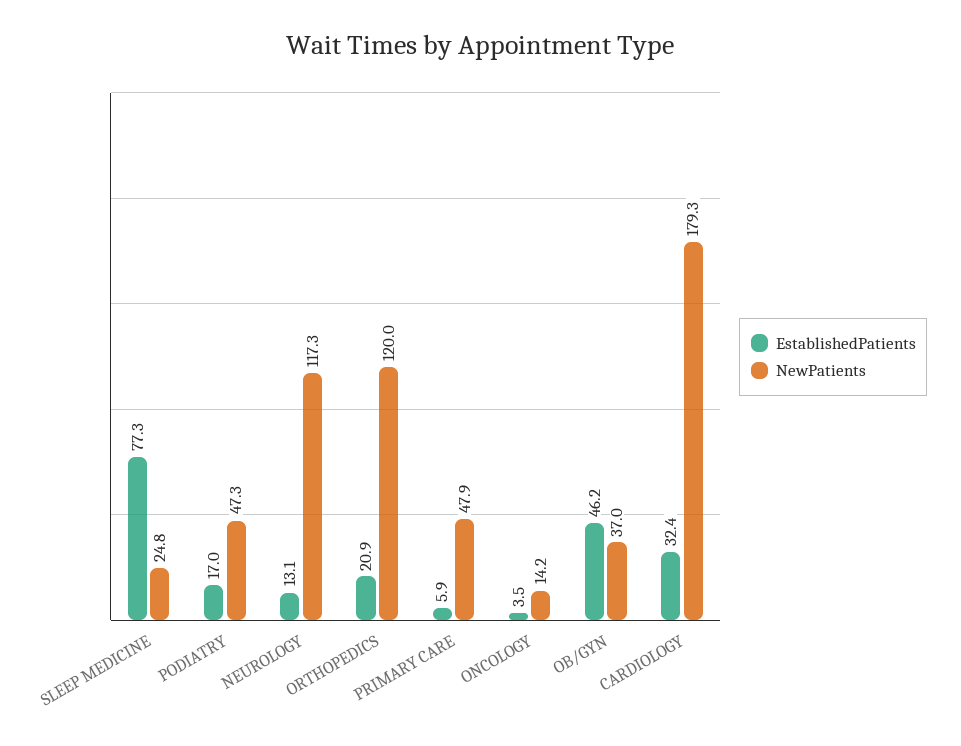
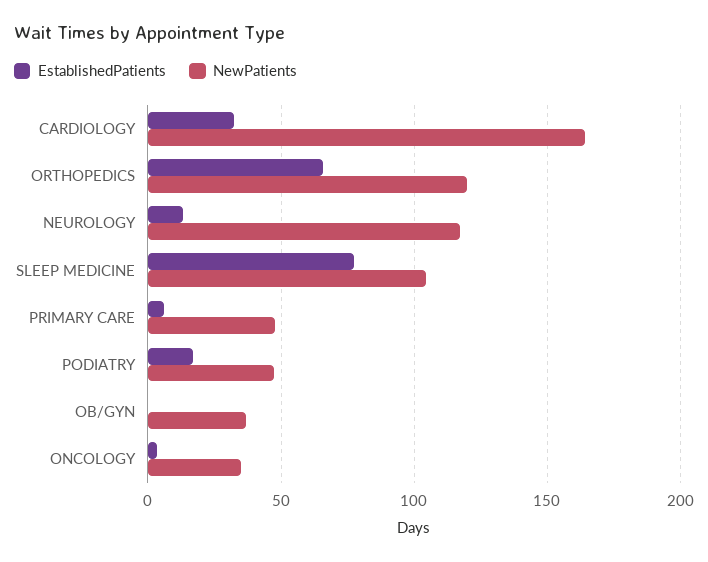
NewPatients, SLEEP MEDICINE: 24.8 -> 105
EstablishedPatients, ORTHOPEDICS: 20.9 -> 65
NewPatients, ONCOLOGY: 14.2 -> 35
EstablishedPatients, OB/GYN: 46.2 -> 0
NewPatients, CARDIOLOGY: 179.3 -> 165

